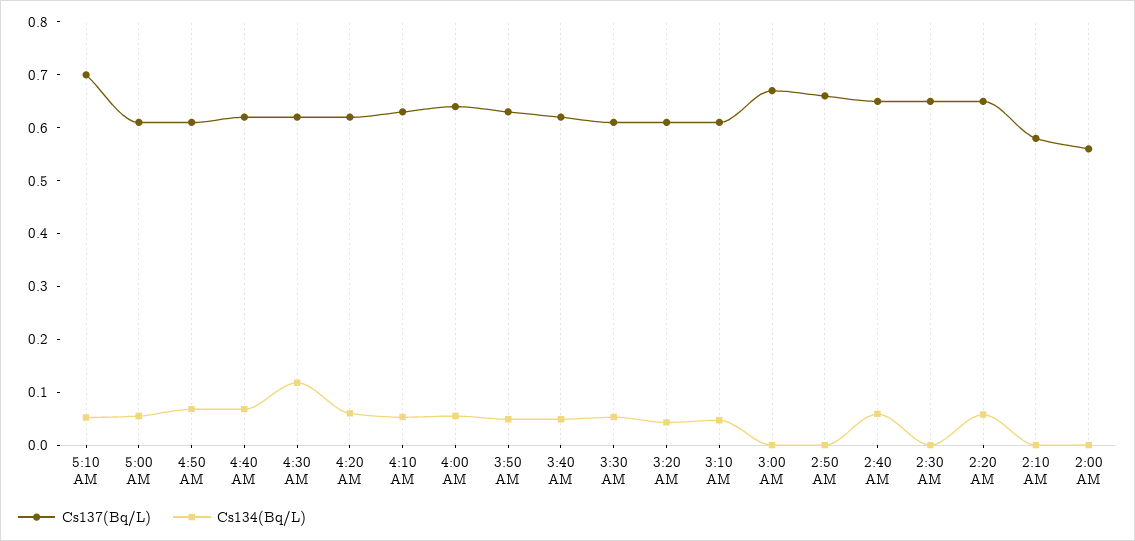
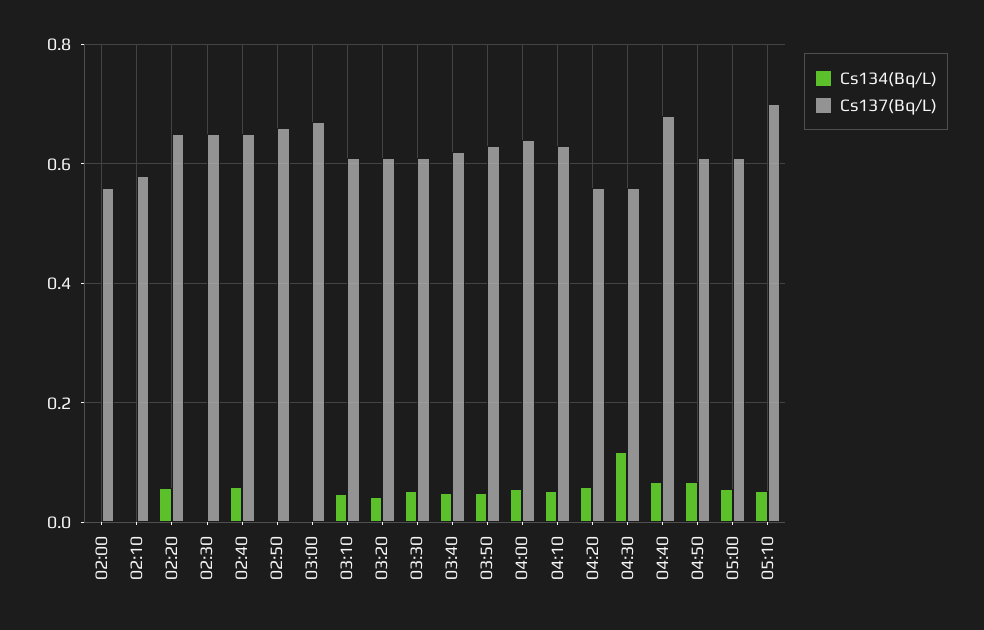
Cs137(Bq/L), 4:40 AM: 0.62 -> 0.68
Cs137(Bq/L), 4:30 AM: 0.62 -> 0.56
Cs137(Bq/L), 4:20 AM: 0.62 -> 0.56

